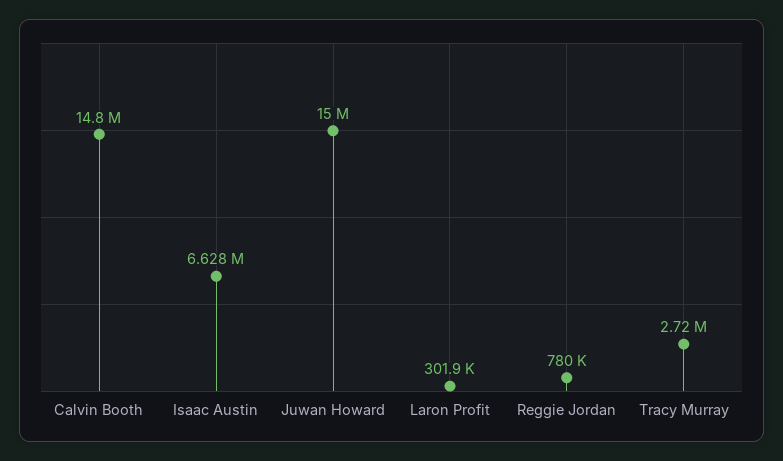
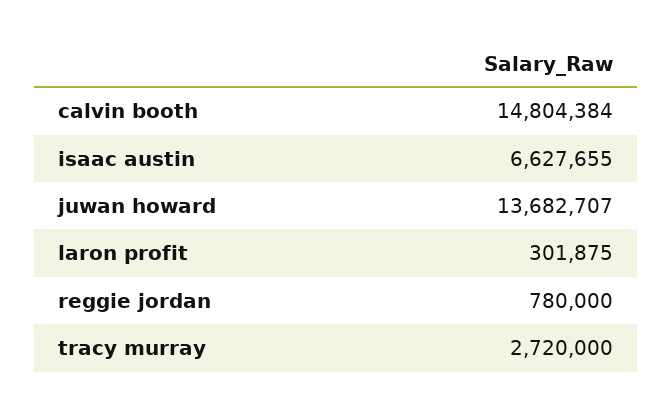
Juwan Howard: 15000000 -> 13682707

